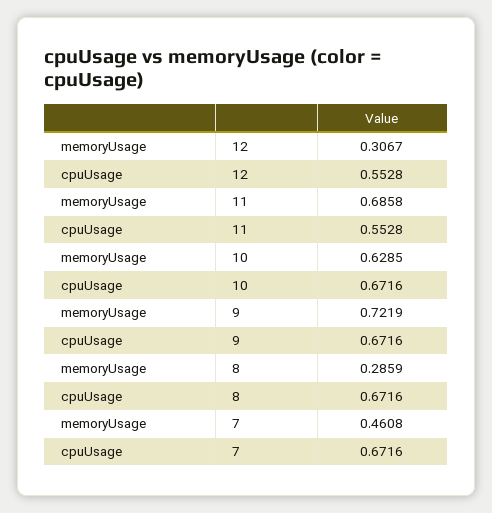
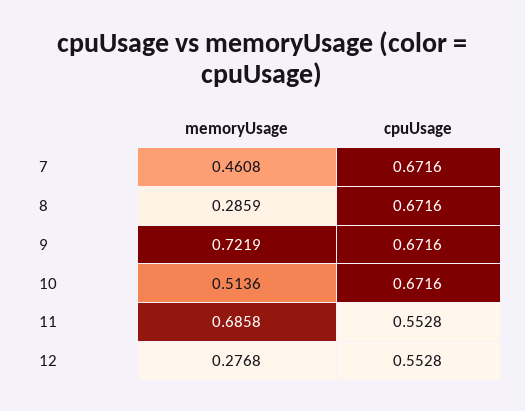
memoryUsage, 12: 0.3067 -> 0.2768
memoryUsage, 10: 0.6285 -> 0.5136

